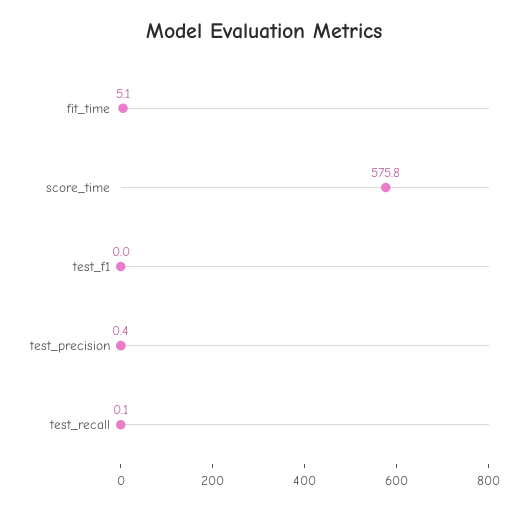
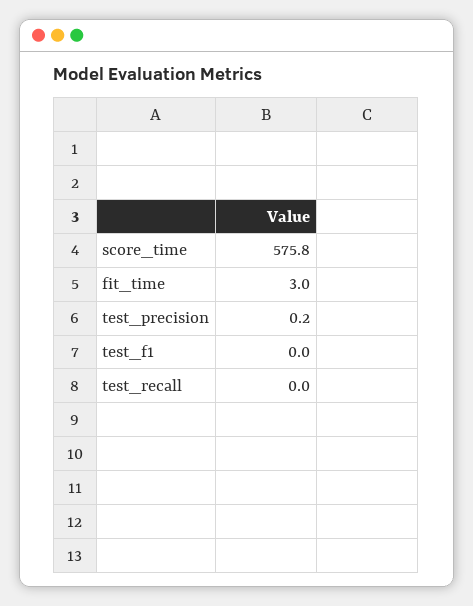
fit_time: 5.1 -> 3
test_precision: 0.4 -> 0.2
test_recall: 0.1 -> 0

